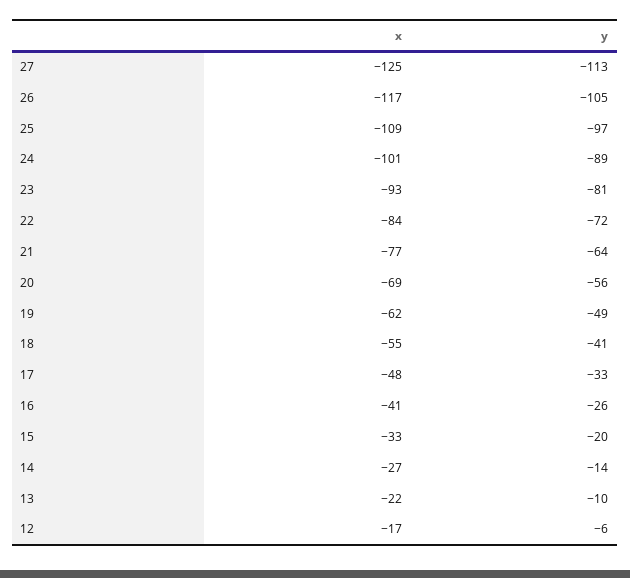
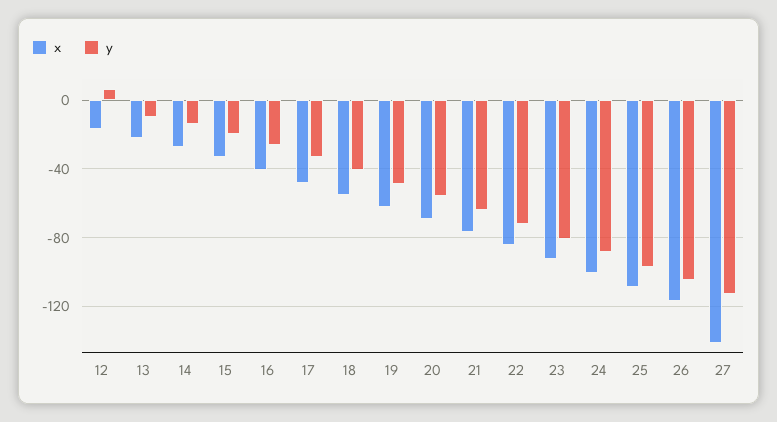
x, 27: -125 -> -140
y, 12: -6 -> 5

